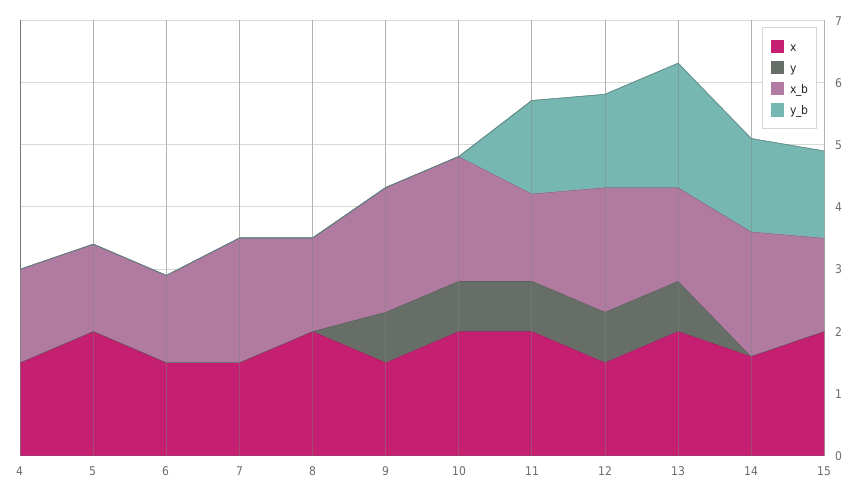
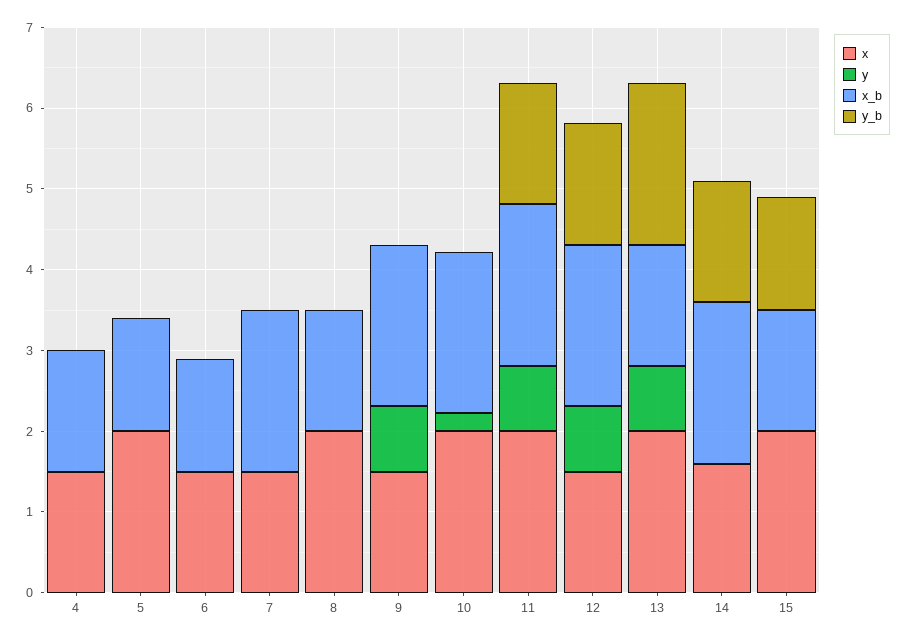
y, 10: 0.8 -> 0.2
x_b, 11: 1.4 -> 2

